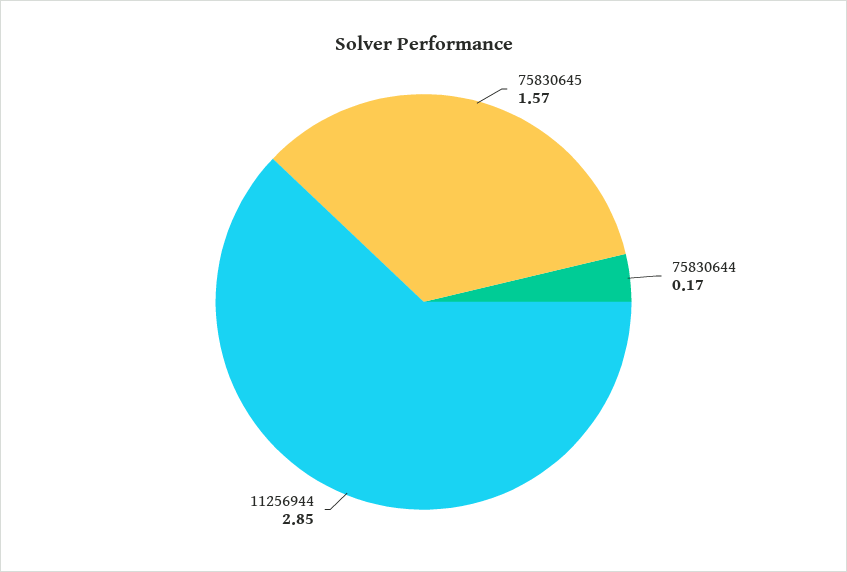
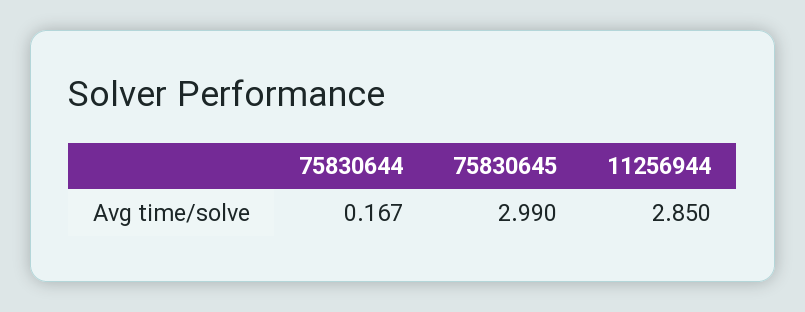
75830645: 1.57 -> 2.99

